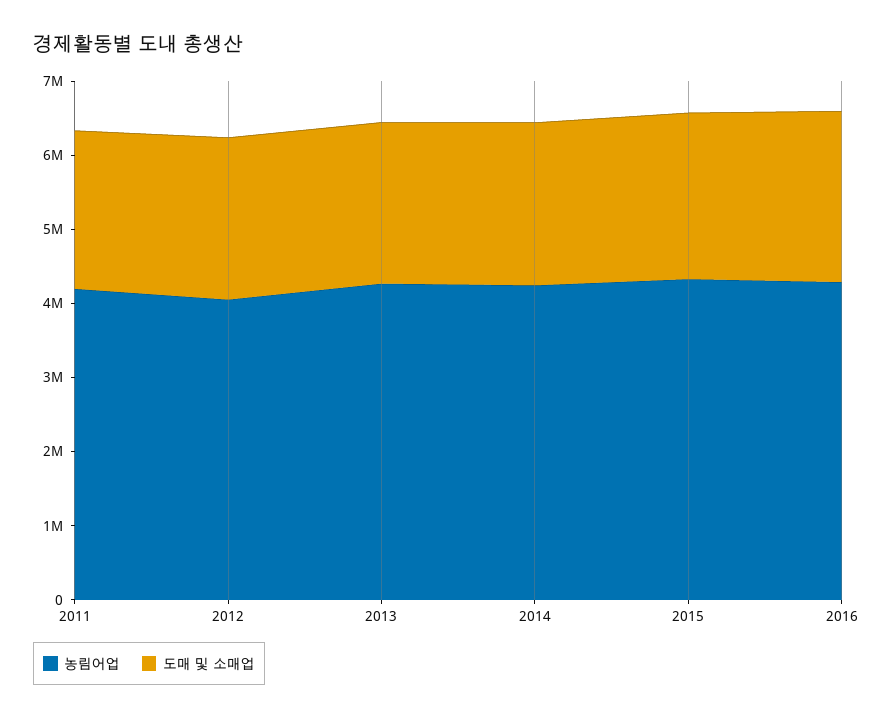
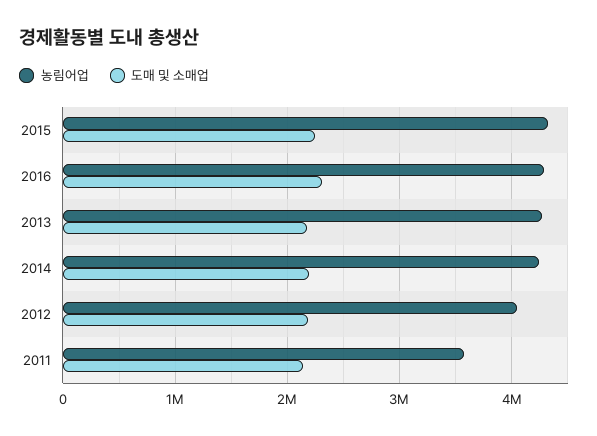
농림어업, 2011: 4200000 -> 3600000

